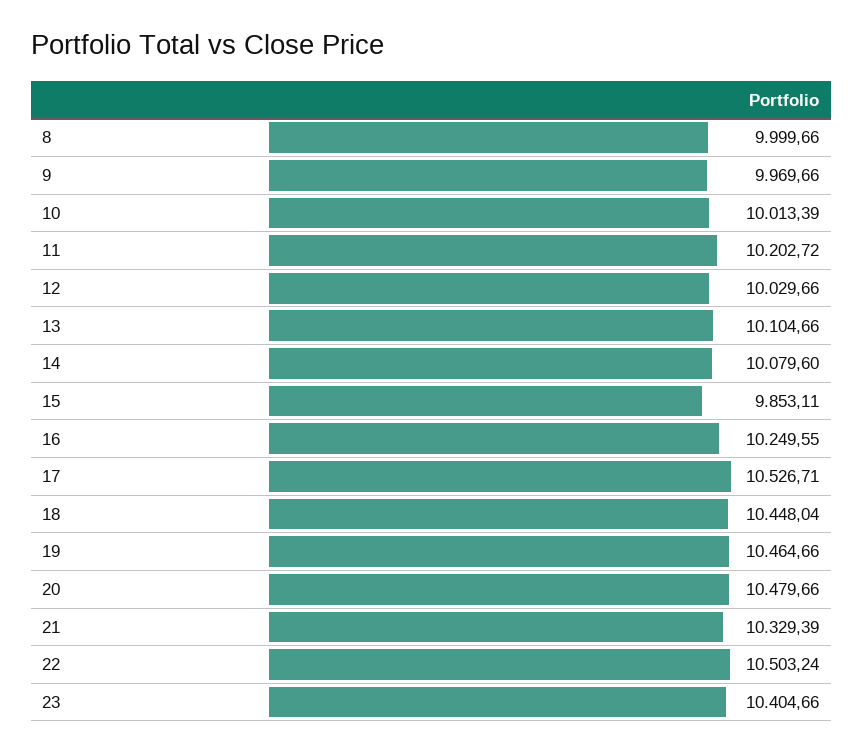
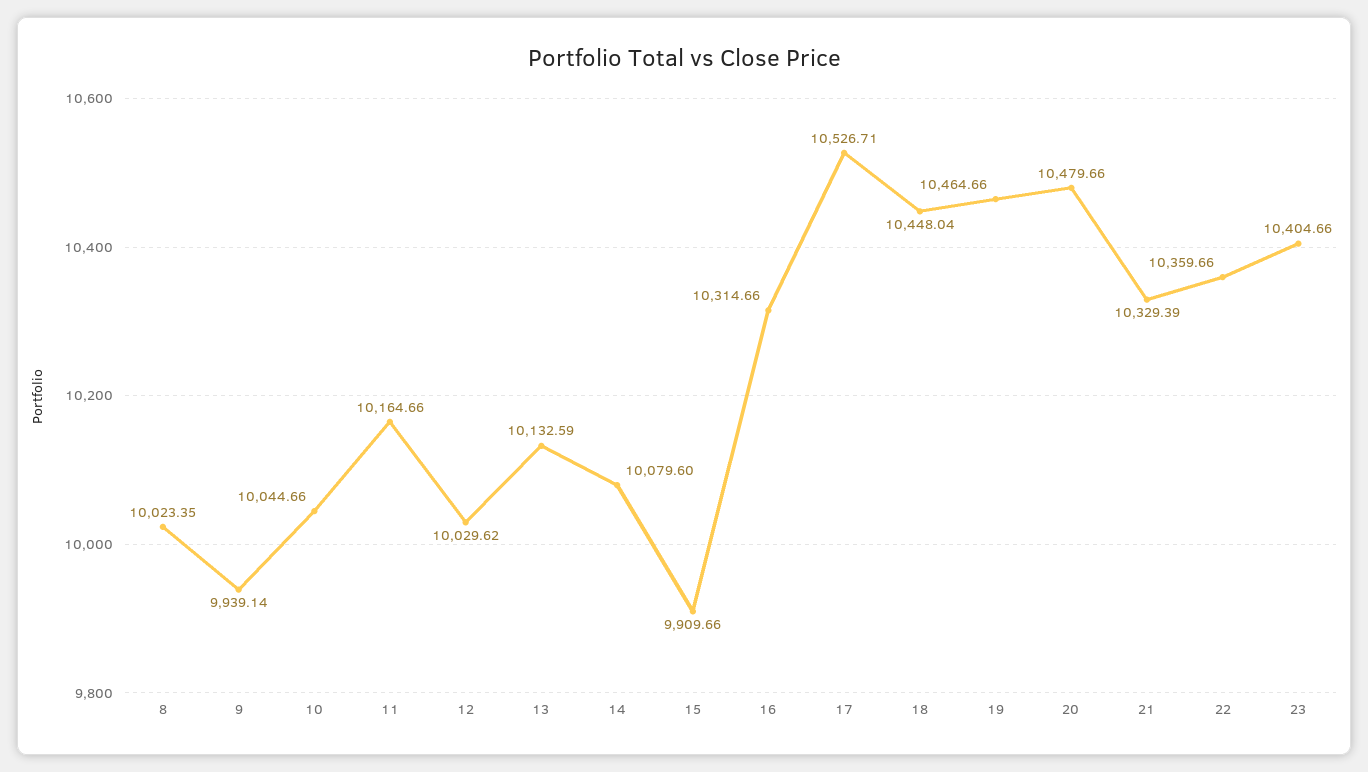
8: 9999.66 -> 10023.35
9: 9969.66 -> 9939.14
10: 10013.39 -> 10044.66
11: 10202.72 -> 10164.66
12: 10029.66 -> 10029.62
13: 10104.66 -> 10132.59
15: 9853.11 -> 9909.66
16: 10249.55 -> 10314.66
22: 10503.24 -> 10359.66

